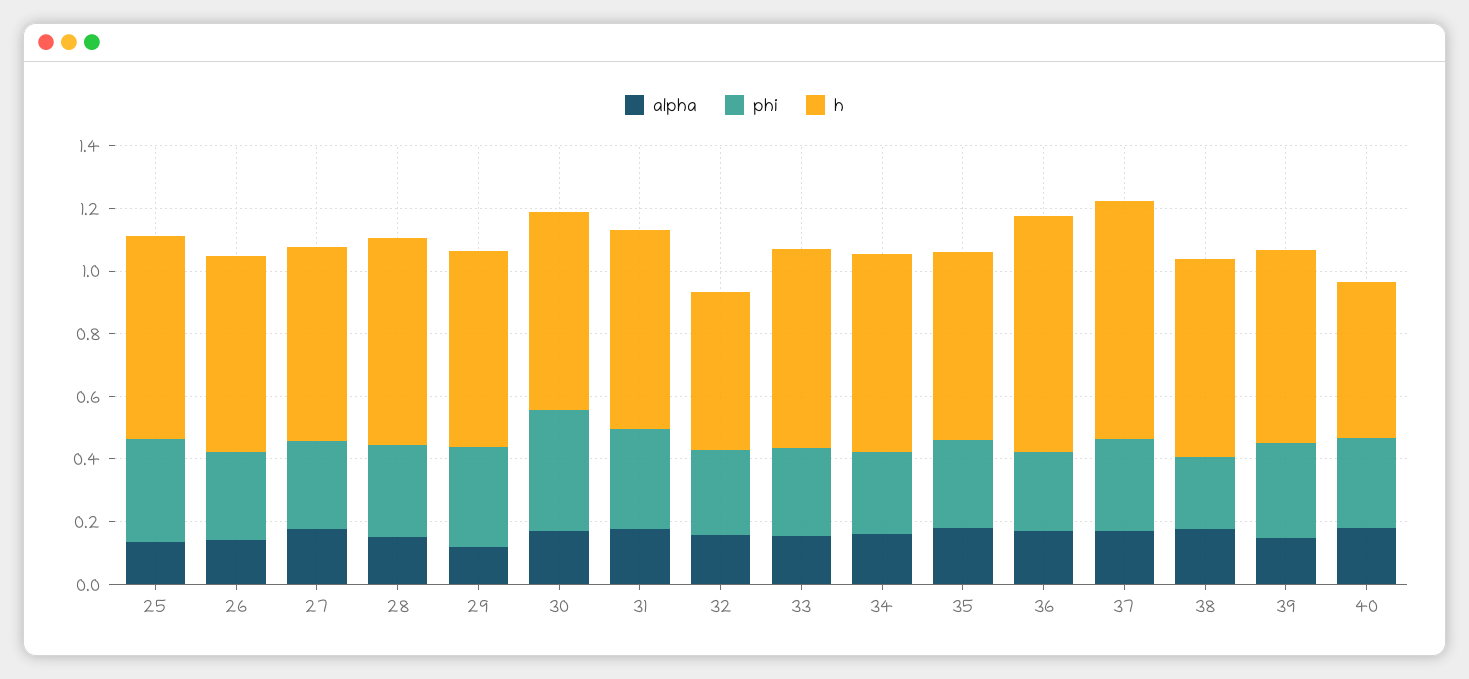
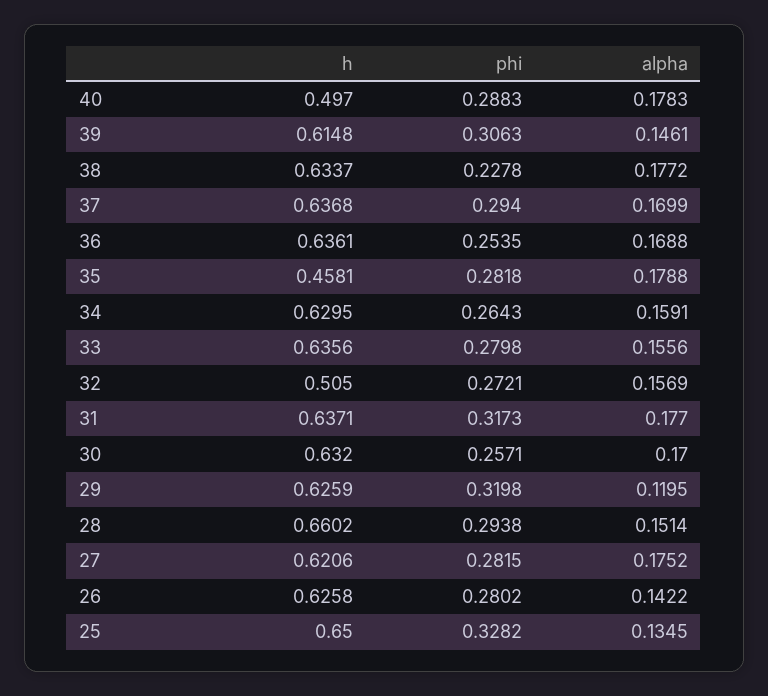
phi, 30: 0.4 -> 0.2571
h, 35: 0.6 -> 0.4581
h, 36: 0.75 -> 0.6361
h, 37: 0.75 -> 0.6368

